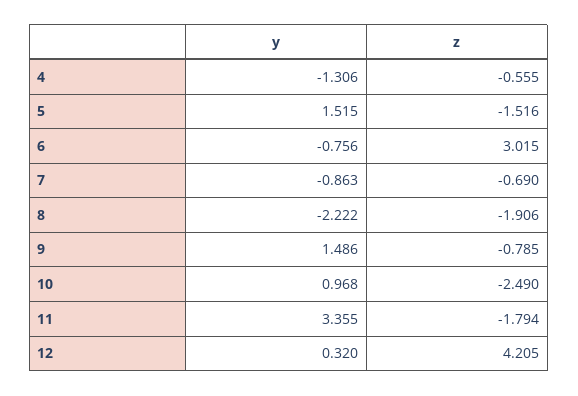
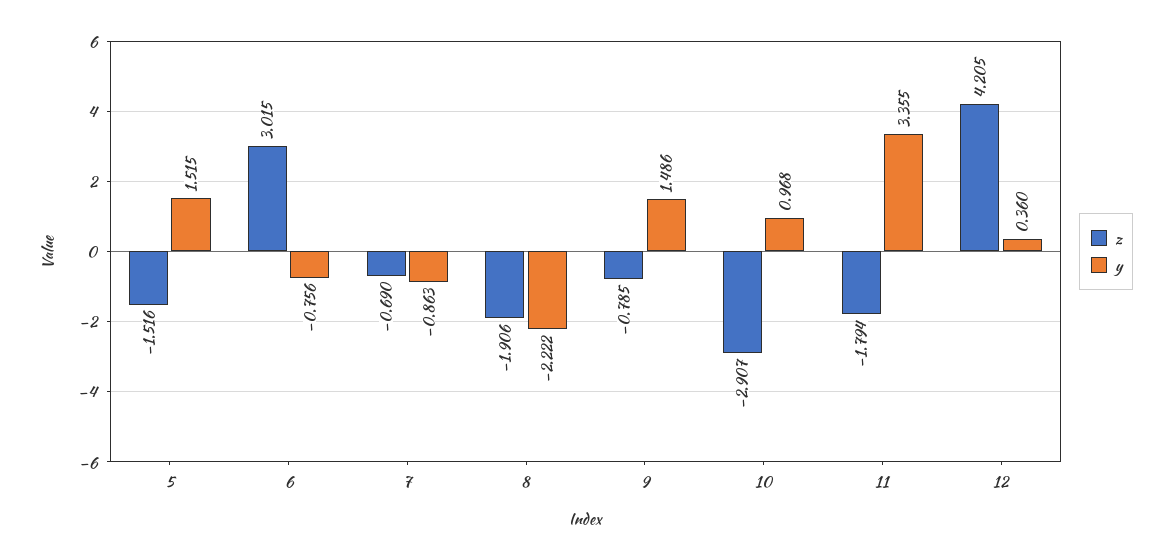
y, 4: -1.306 -> none
z, 4: -0.555 -> none
z, 10: -2.49 -> -2.907
y, 12: 0.32 -> 0.36

